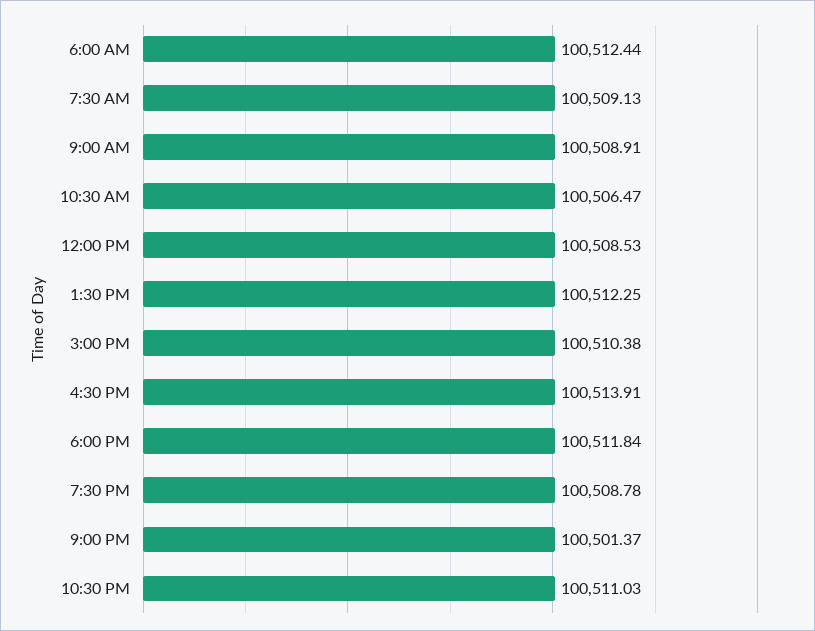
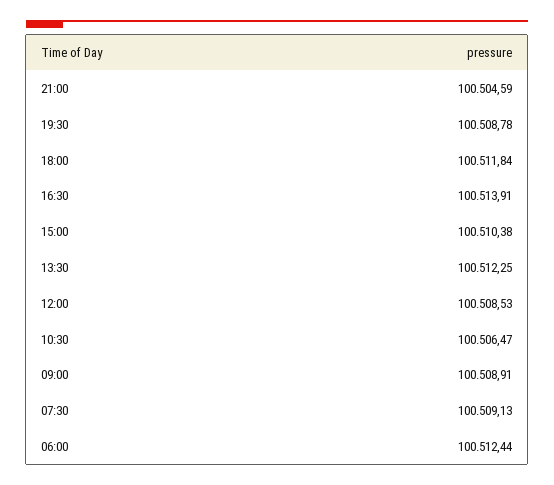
9:00 PM: 100501.37 -> 100504.59
10:30 PM: 100511.03 -> none

